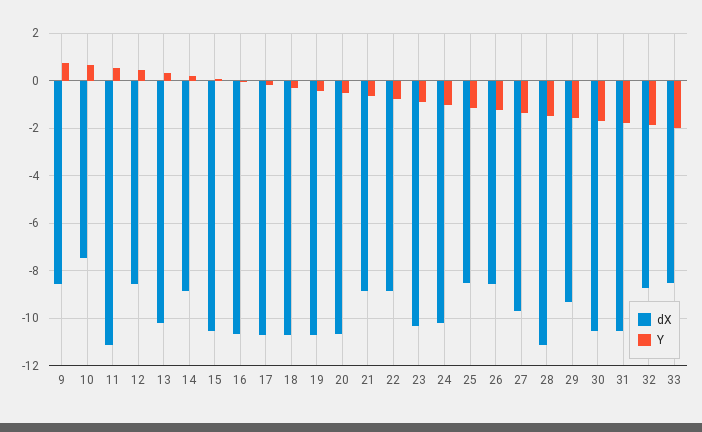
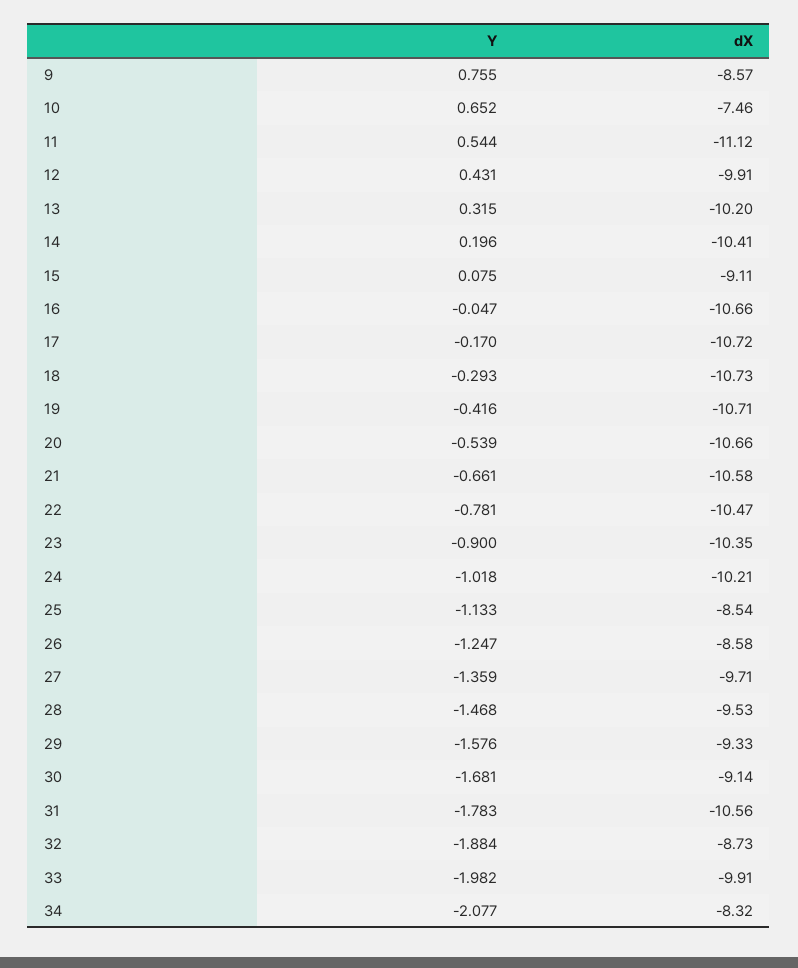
dX, 12: -8.5 -> -9.91
dX, 14: -9 -> -10.41
dX, 15: -10.5 -> -9.11
dX, 21: -9 -> -10.58
dX, 22: -9 -> -10.47
dX, 28: -11 -> -9.53
dX, 30: -10.5 -> -9.14
dX, 33: -8.5 -> -9.91
Y, 34: none -> -2.077
dX, 34: none -> -8.32

